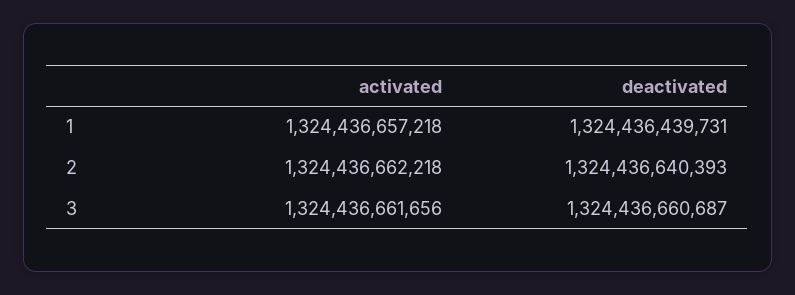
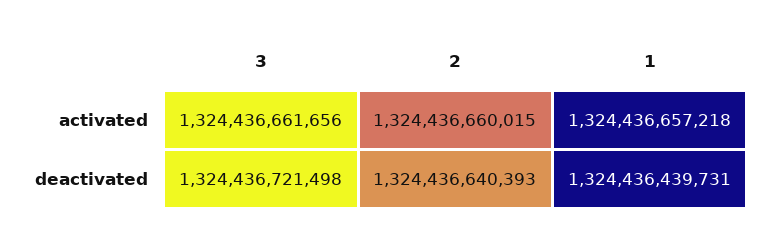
activated, 2: 1324436662218 -> 1324436660015
deactivated, 3: 1324436660687 -> 1324436721498

